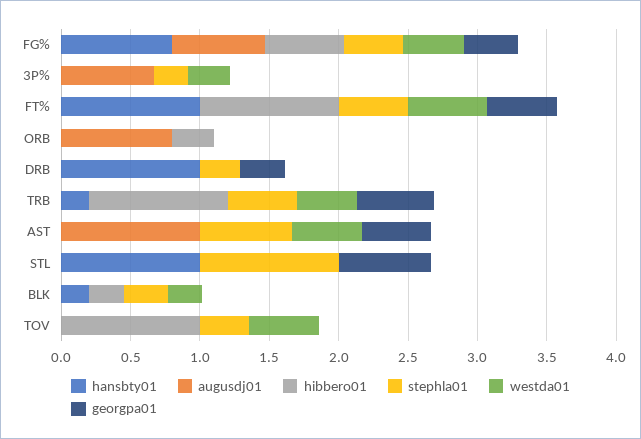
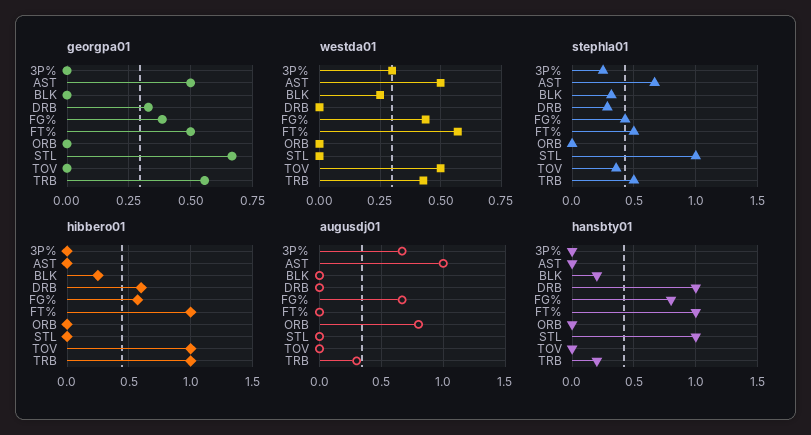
hibbero01, ORB: 0.3 -> 0
hibbero01, DRB: 0 -> 0.6
augusdj01, TRB: 0 -> 0.3

